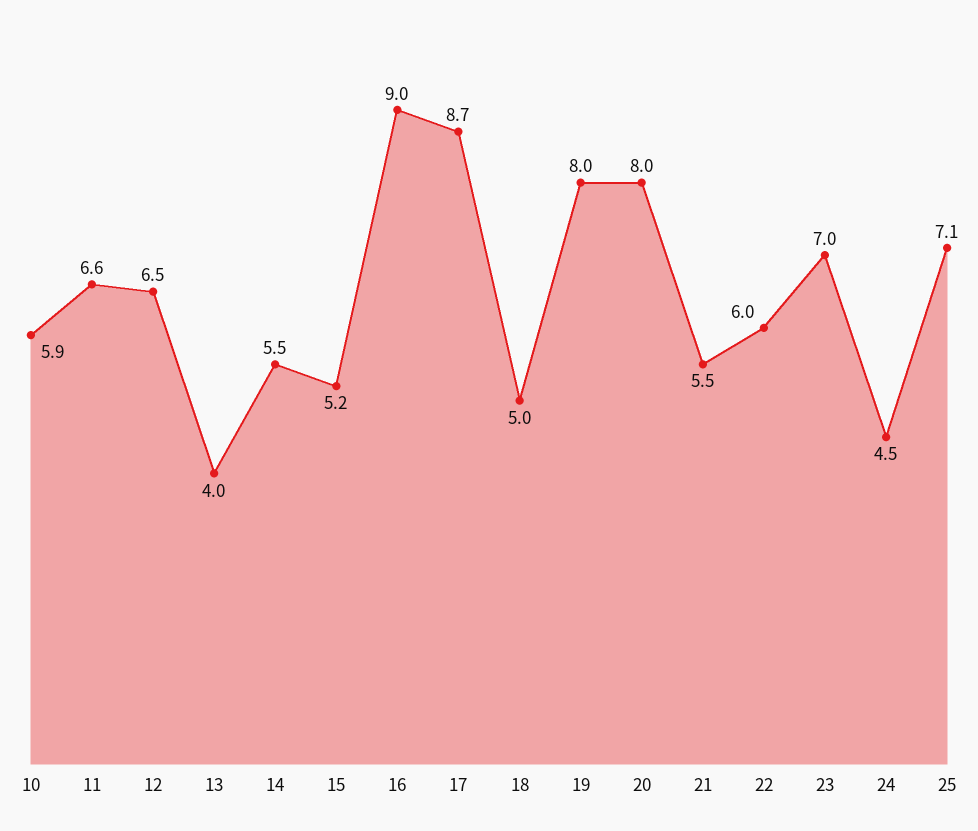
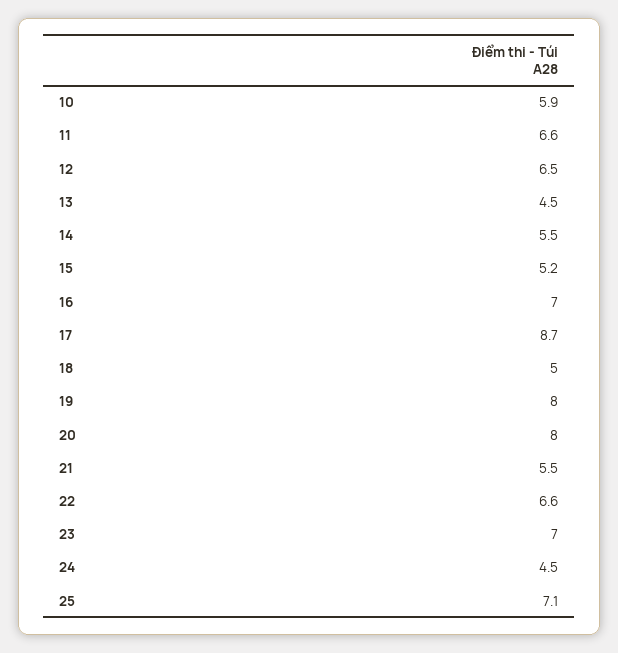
13: 4 -> 4.5
16: 9 -> 7
22: 6 -> 6.6

